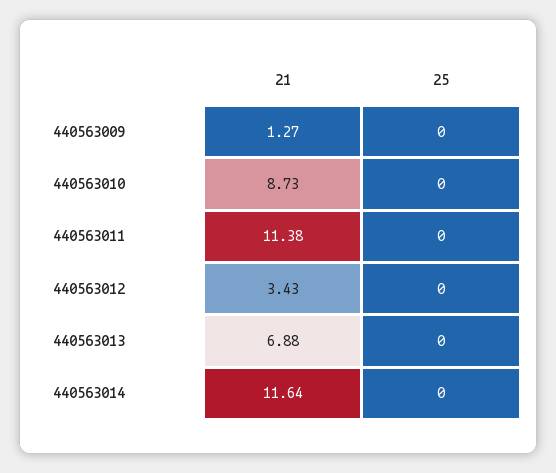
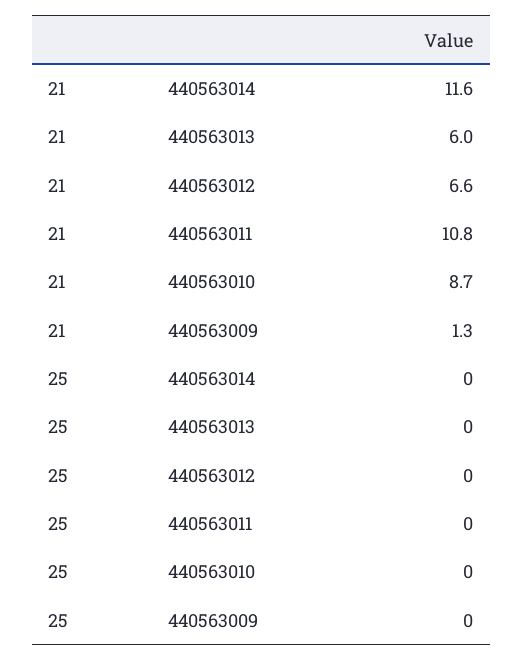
21, 440563011: 11.38 -> 10.8
21, 440563012: 3.43 -> 6.6
21, 440563013: 6.88 -> 6

